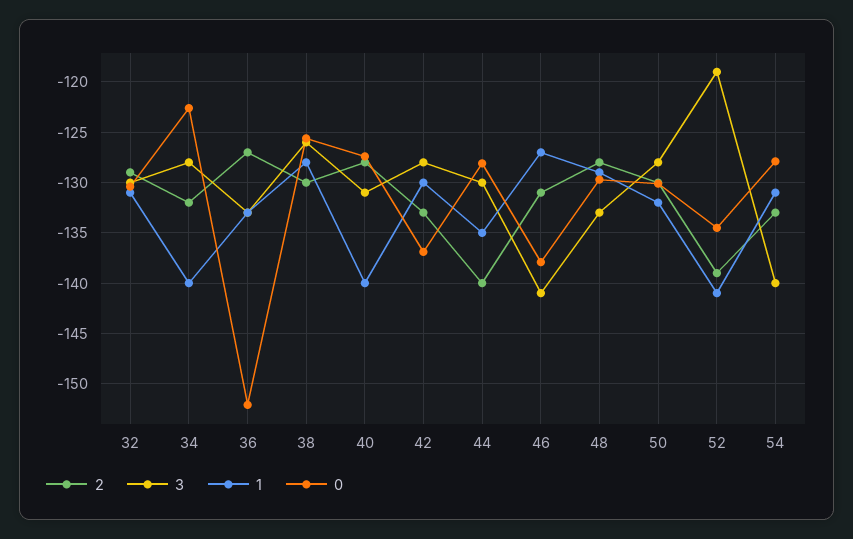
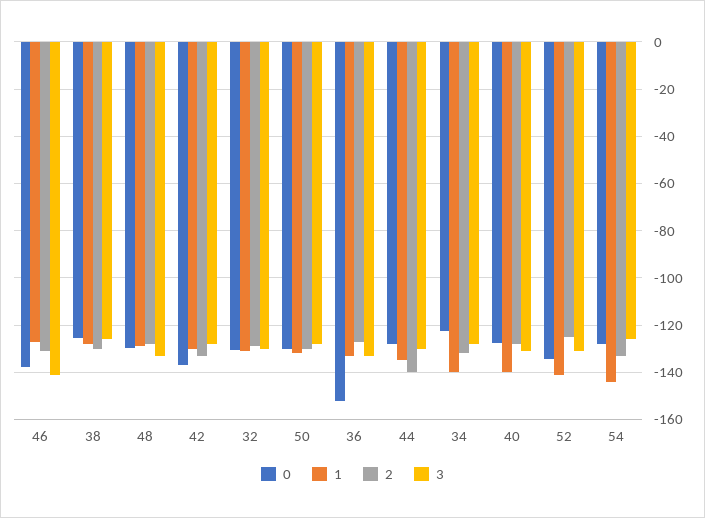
2, 52: -139 -> -125
3, 52: -119 -> -130
3, 54: -140 -> -125
1, 54: -131 -> -145

